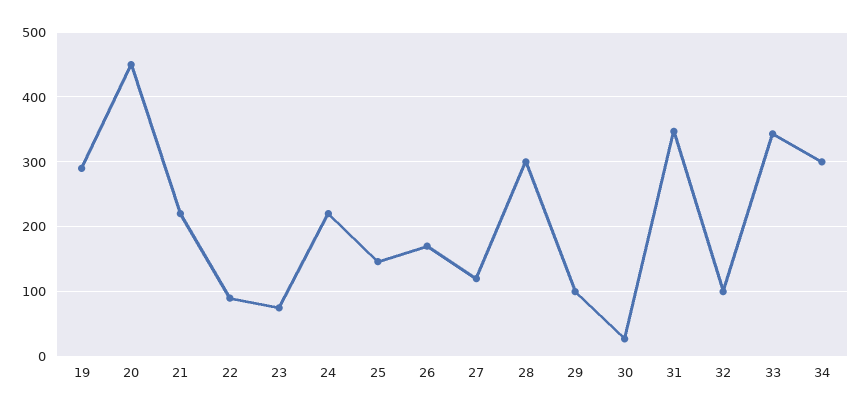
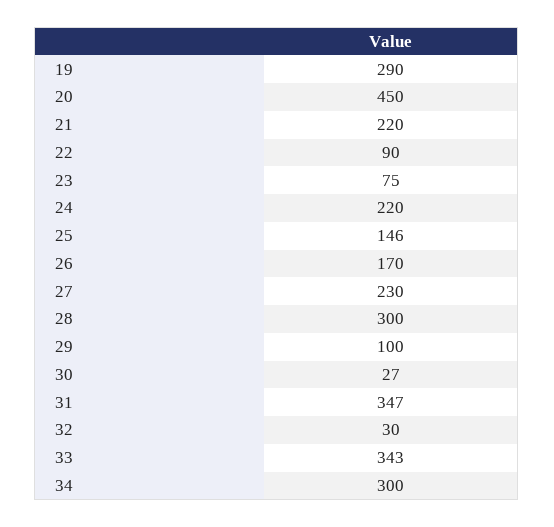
27: 120 -> 230
32: 100 -> 30

